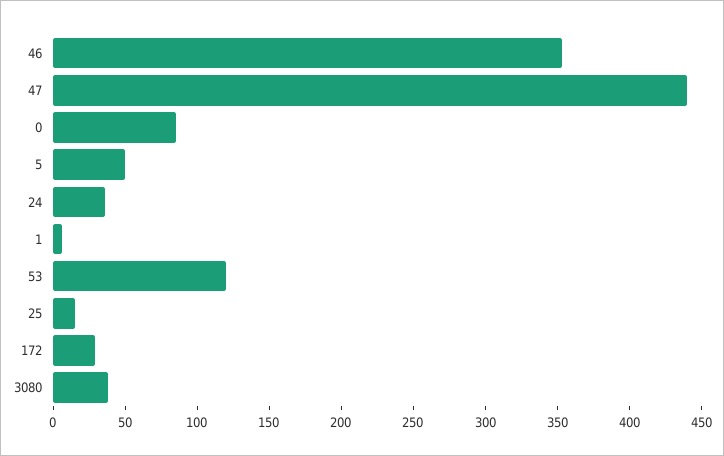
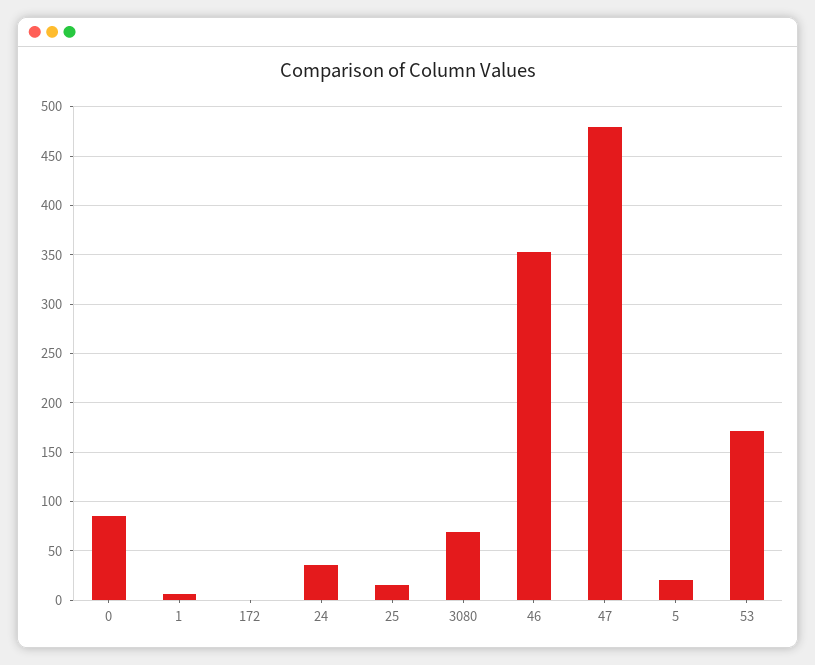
47: 440 -> 480
5: 50 -> 20
53: 120 -> 170
172: 30 -> 0
3080: 40 -> 70

